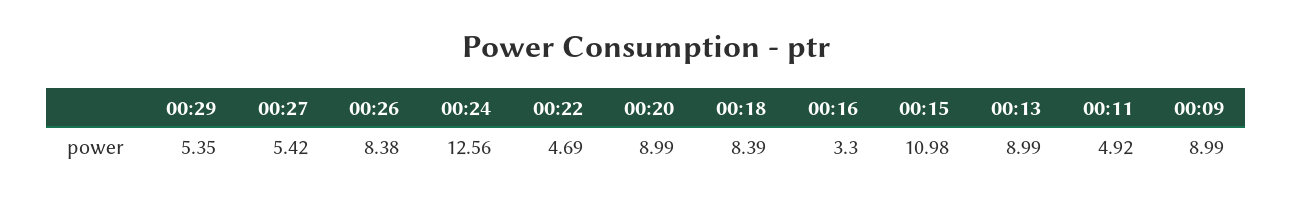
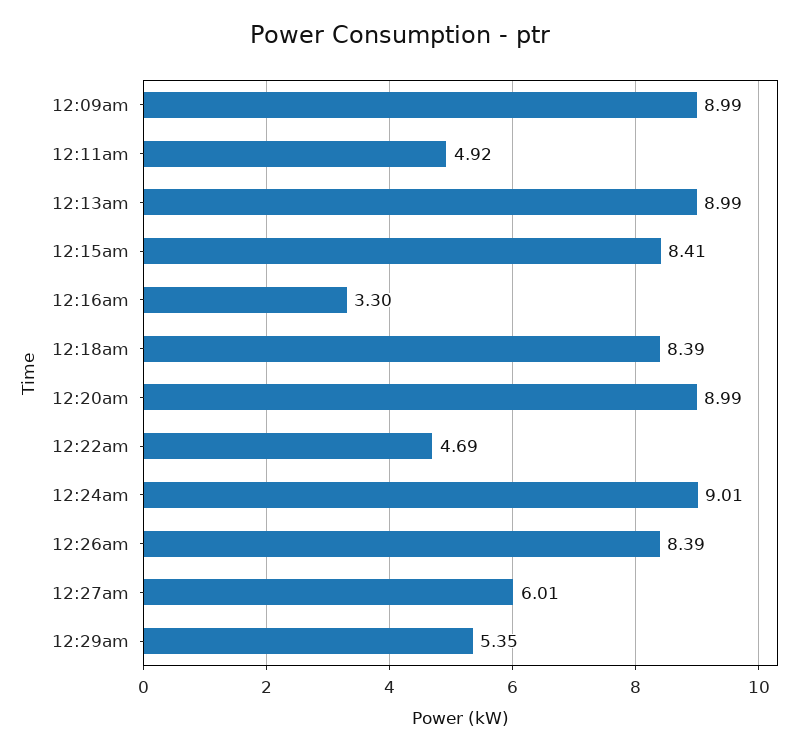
00:27: 5.42 -> 6.01
00:26: 8.38 -> 8.39
00:24: 12.56 -> 9.01
00:15: 10.98 -> 8.41

